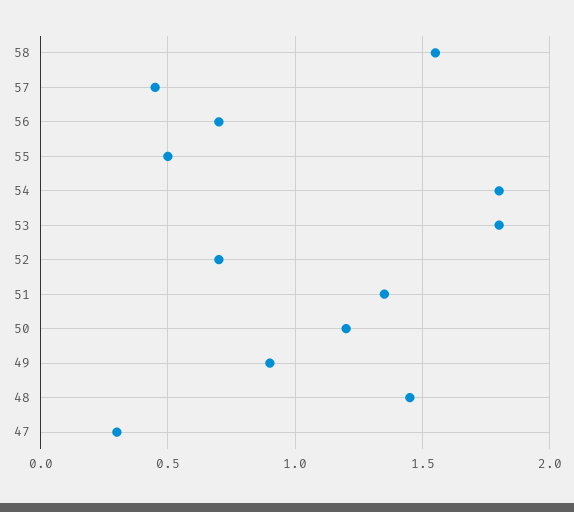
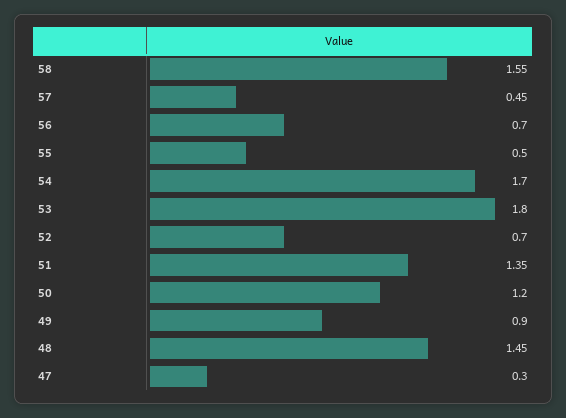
54: 1.8 -> 1.7

